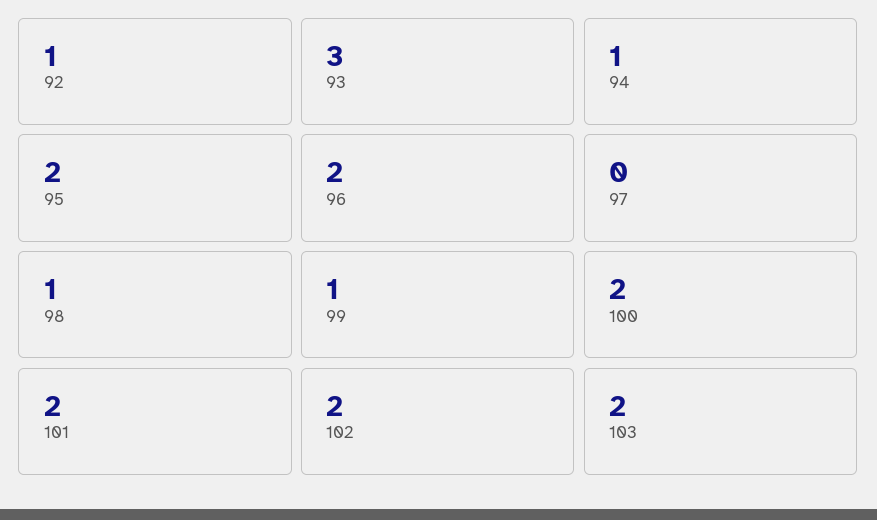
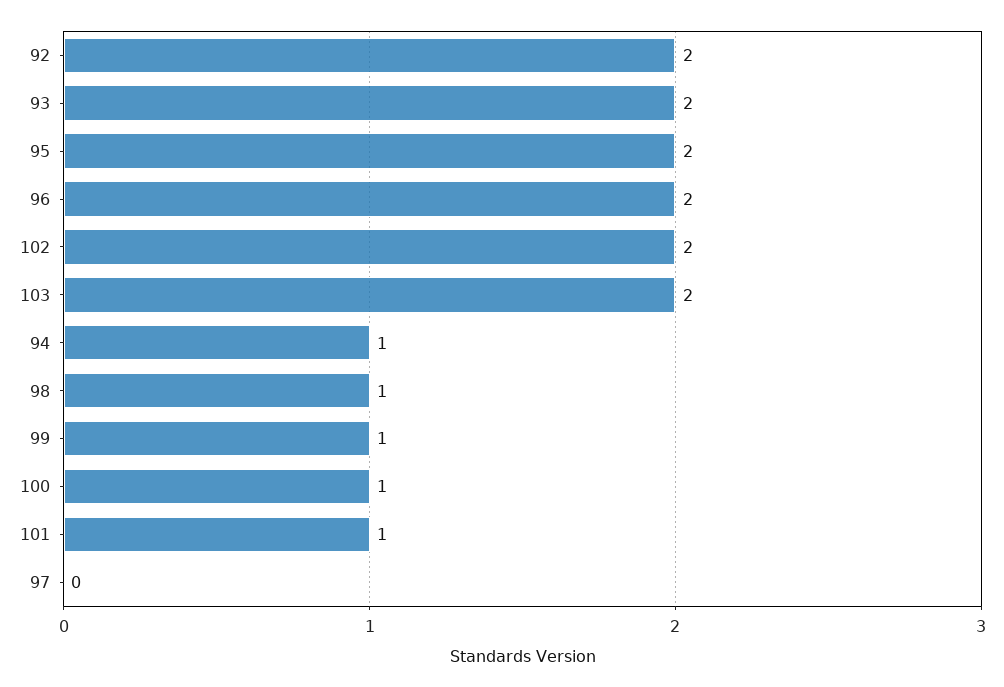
92: 1 -> 2
93: 3 -> 2
100: 2 -> 1
101: 2 -> 1

